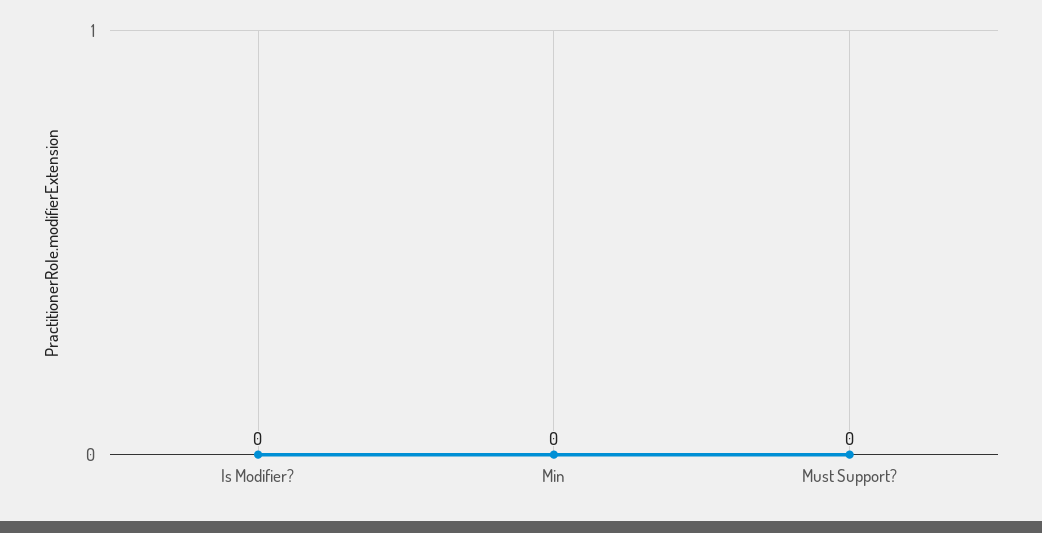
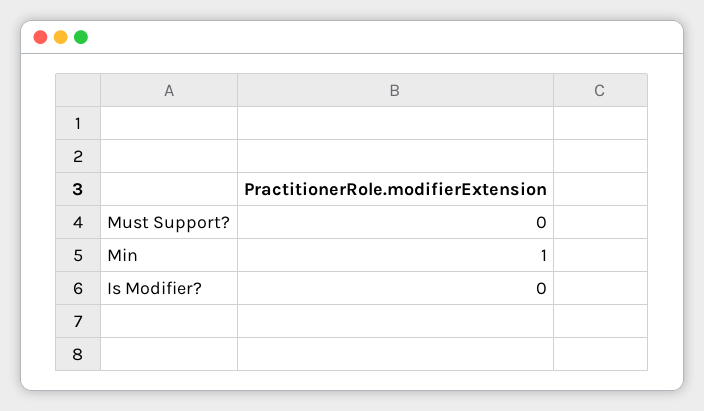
Min: 0 -> 1

